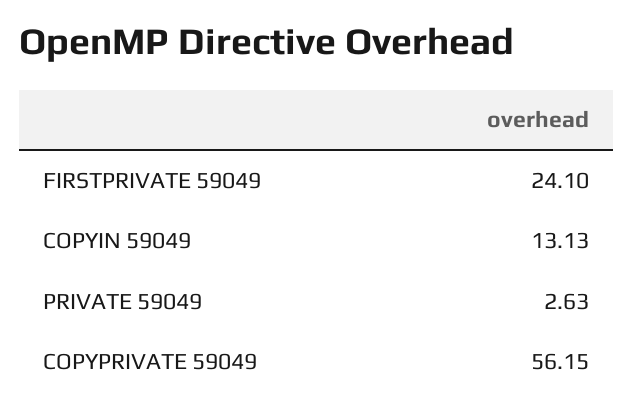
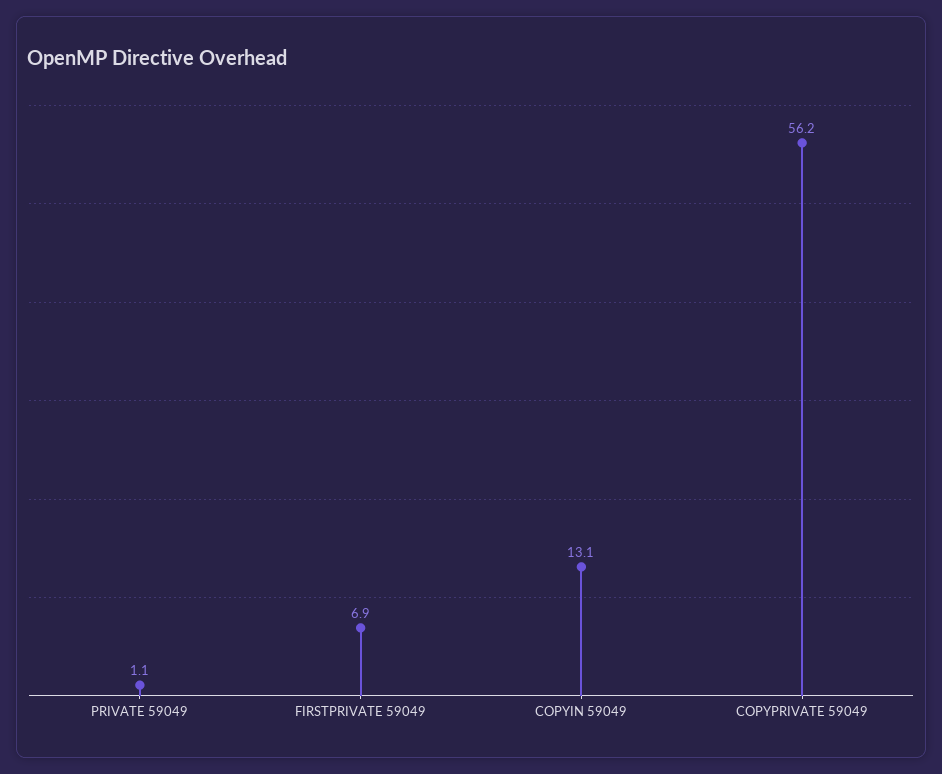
FIRSTPRIVATE 59049: 24.1 -> 6.9
PRIVATE 59049: 2.63 -> 1.1

